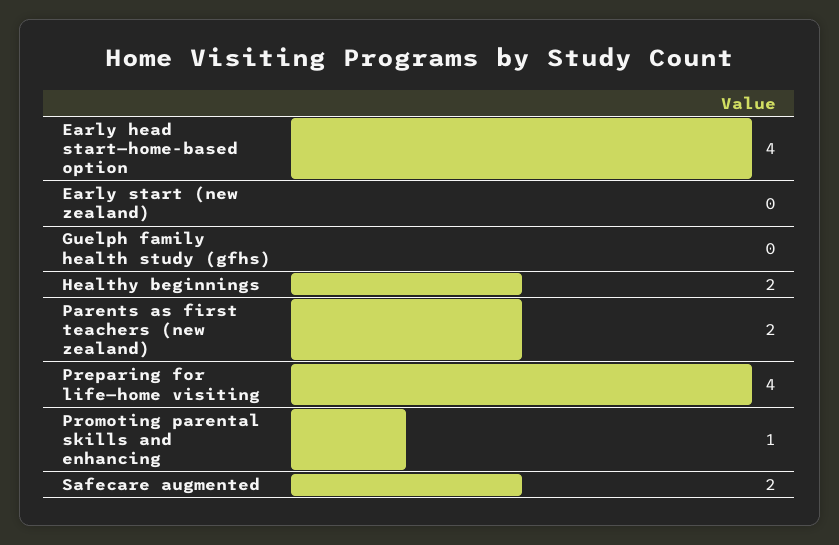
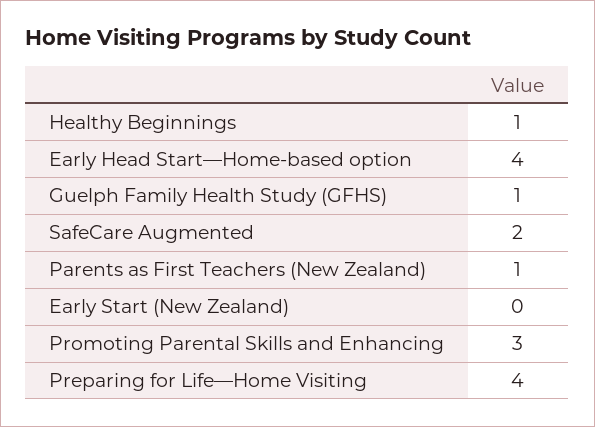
Guelph family health study (gfhs): 0 -> 1
Healthy beginnings: 2 -> 1
Parents as first teachers (new zealand): 2 -> 1
Promoting parental skills and enhancing: 1 -> 3

